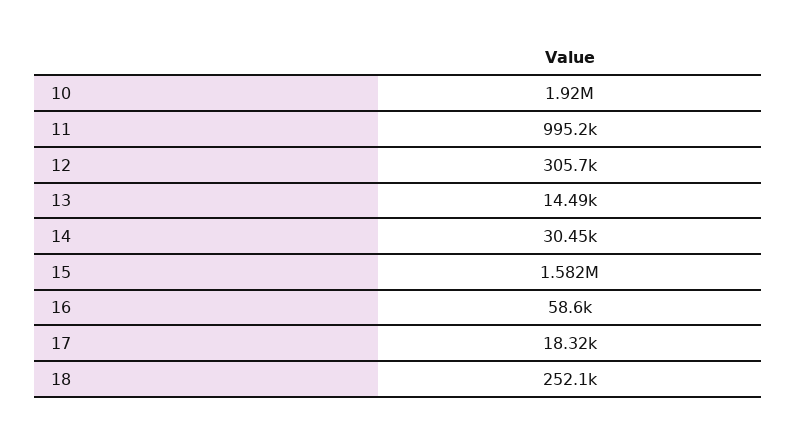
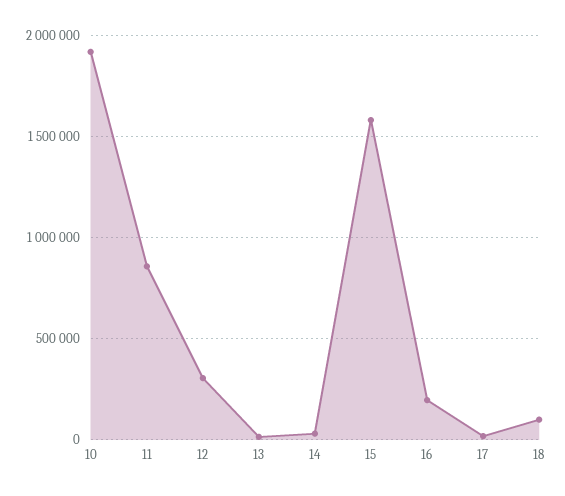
11: 995200 -> 850000
16: 58600 -> 200000
18: 252100 -> 100000

